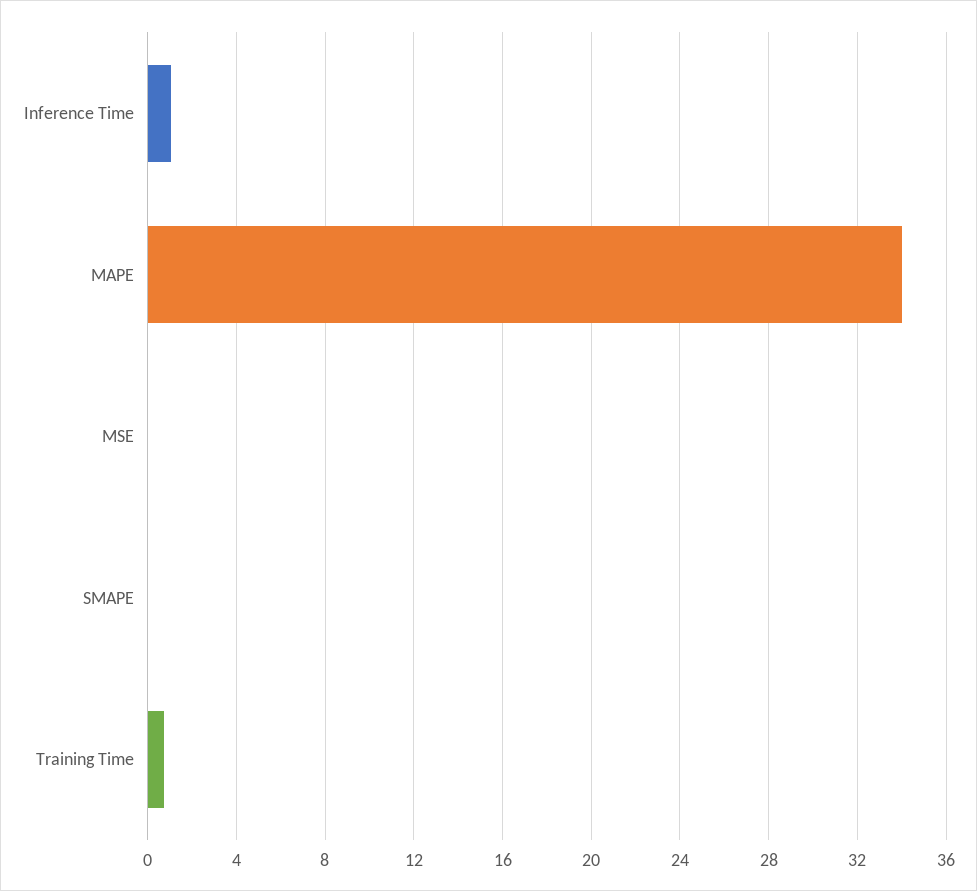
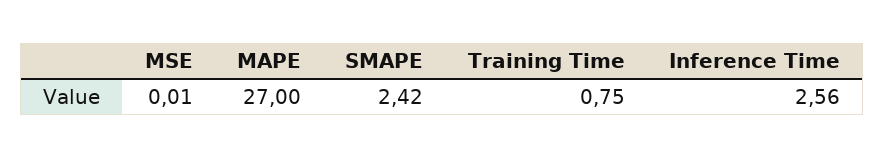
Inference Time: 1 -> 2.56
MAPE: 34 -> 27
SMAPE: 0 -> 2.42

